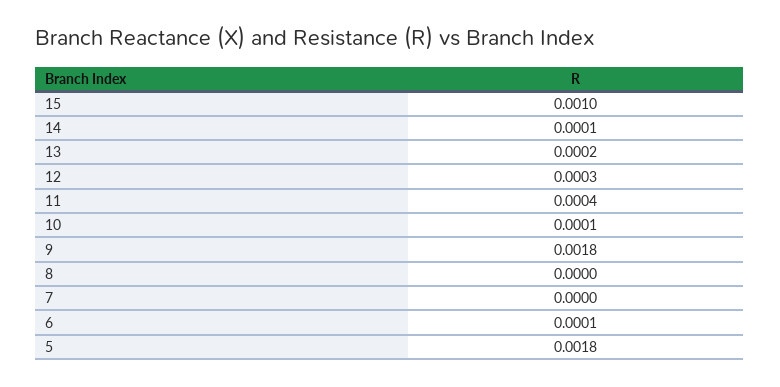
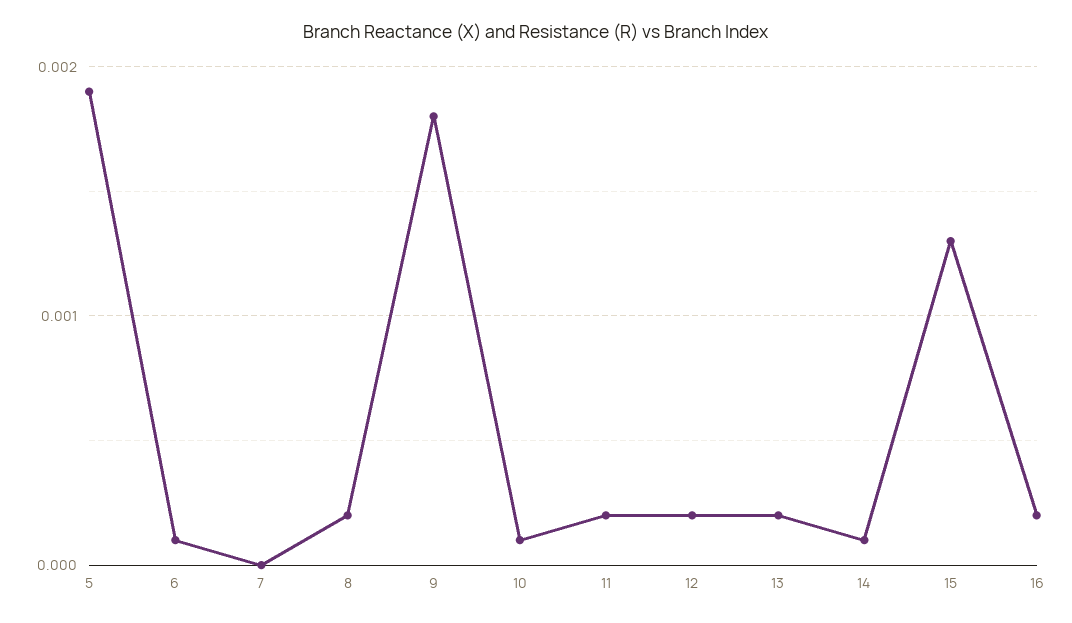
15: 0.001 -> 0.0013
12: 0.0003 -> 0.0002
11: 0.0004 -> 0.0002
8: 0 -> 0.0002
5: 0.0018 -> 0.0019
16: none -> 0.0002

